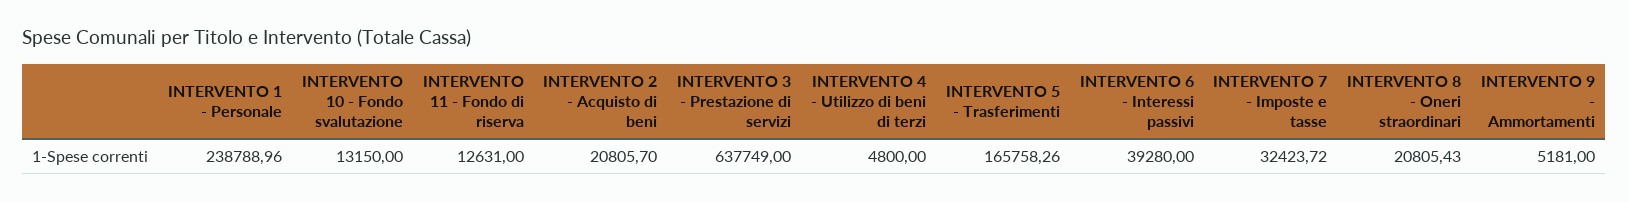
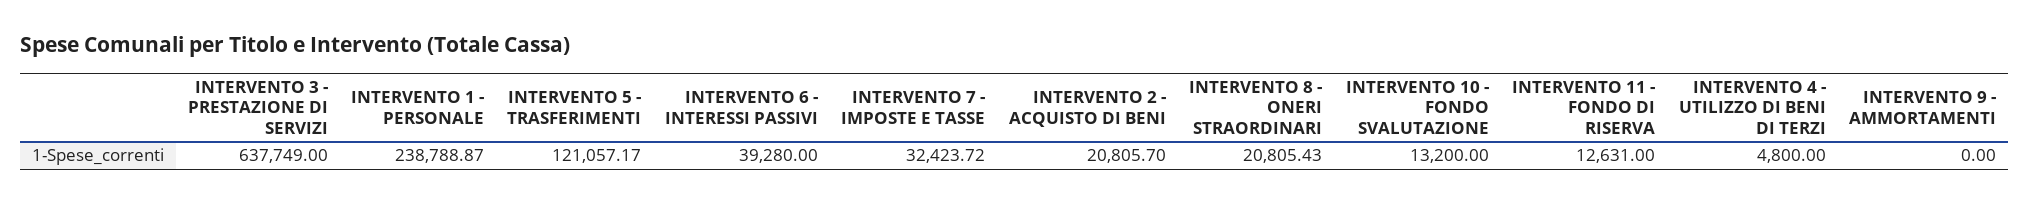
INTERVENTO 1 - Personale: 238788.96 -> 238788.87
INTERVENTO 10 - Fondo svalutazione: 13150 -> 13200
INTERVENTO 5 - Trasferimenti: 165758.26 -> 121057.17
INTERVENTO 9 - Ammortamenti: 5181 -> 0

